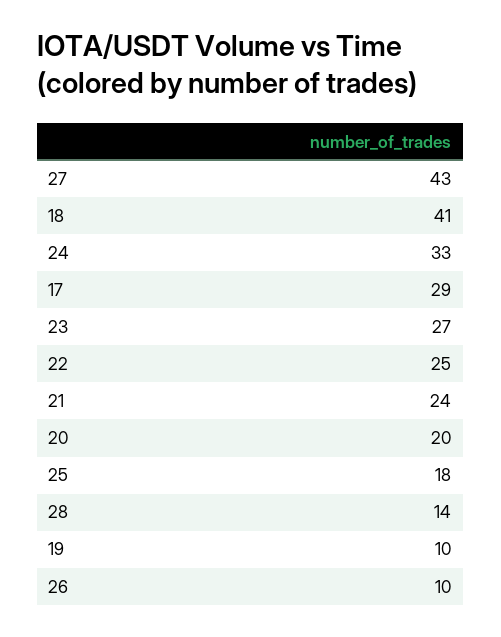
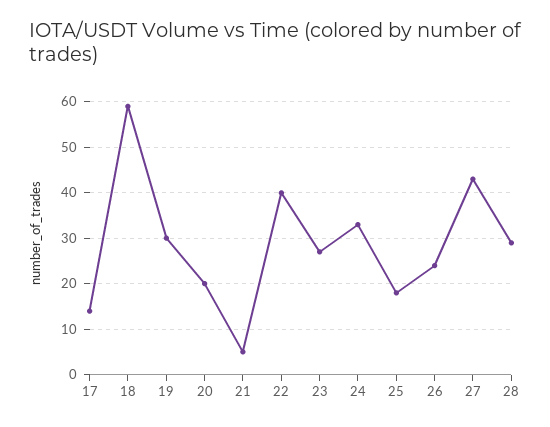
18: 41 -> 60
17: 29 -> 15
22: 25 -> 40
21: 24 -> 5
28: 14 -> 30
19: 10 -> 30
26: 10 -> 25

